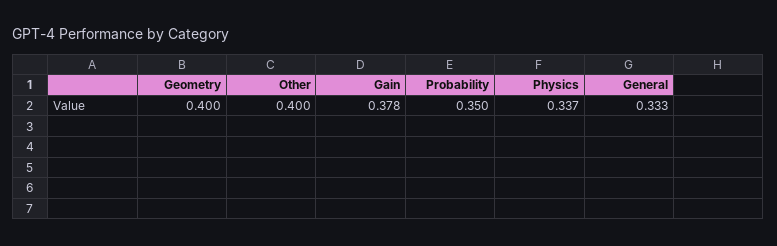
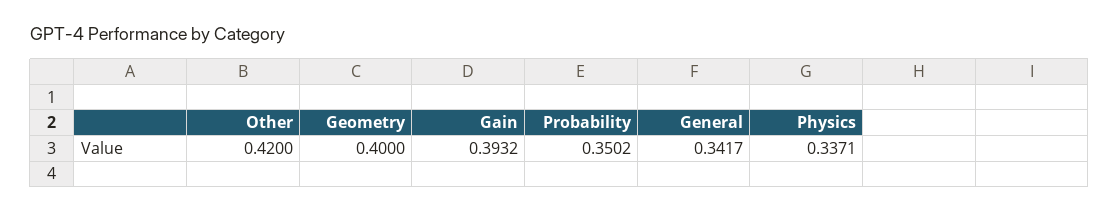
Other: 0.4 -> 0.42
Gain: 0.378 -> 0.3932
General: 0.333 -> 0.3417

